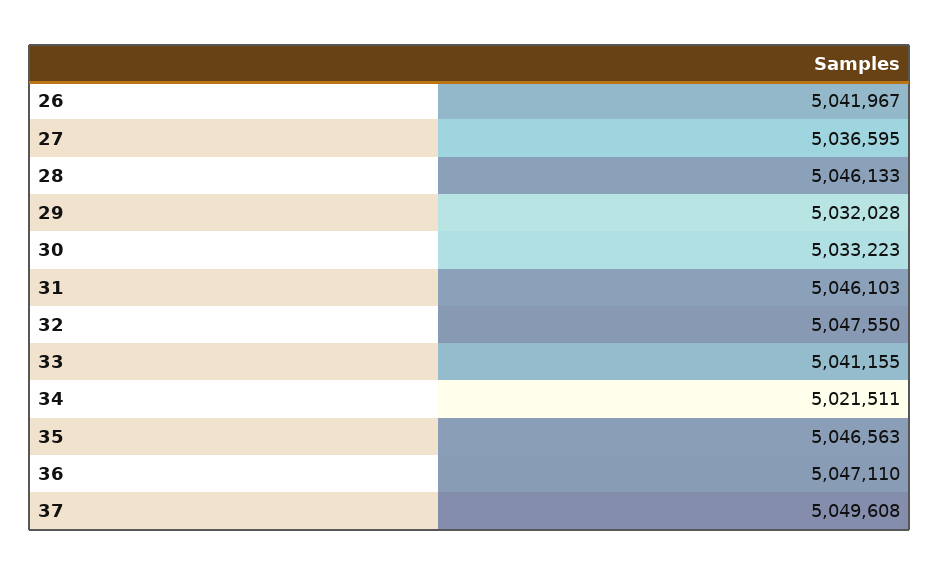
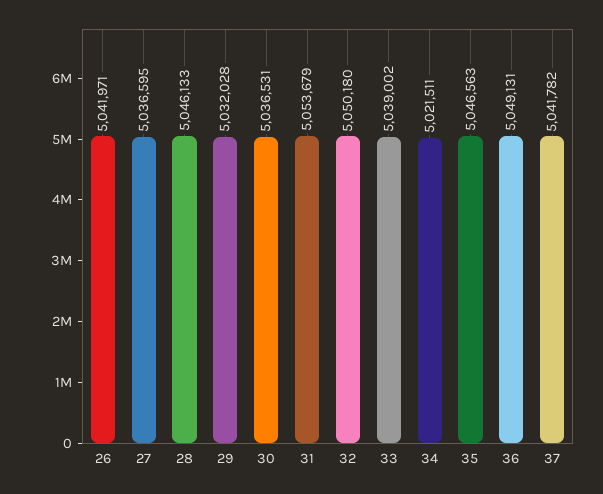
26: 5041967 -> 5041971
30: 5033223 -> 5036531
31: 5046103 -> 5053679
32: 5047550 -> 5050180
33: 5041155 -> 5039002
36: 5047110 -> 5049131
37: 5049608 -> 5041782

